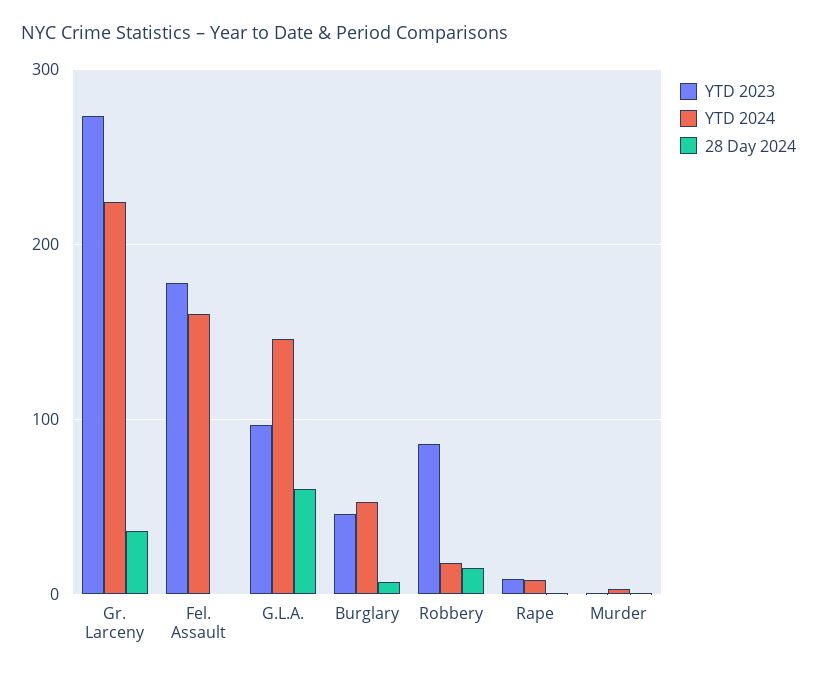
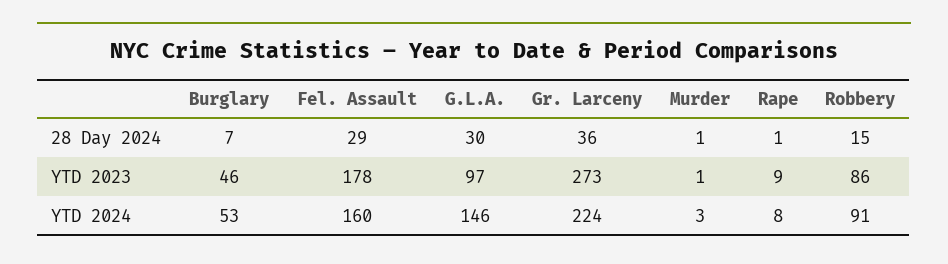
28 Day 2024, Fel. Assault: 0 -> 29
28 Day 2024, G.L.A.: 60 -> 30
YTD 2024, Robbery: 20 -> 91

